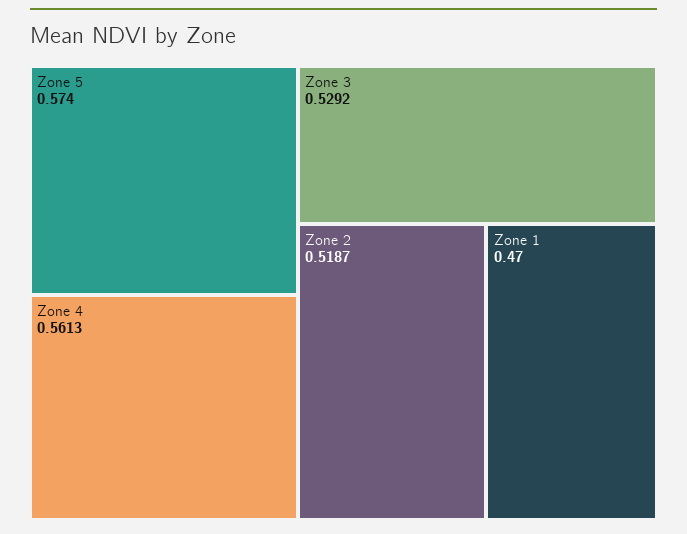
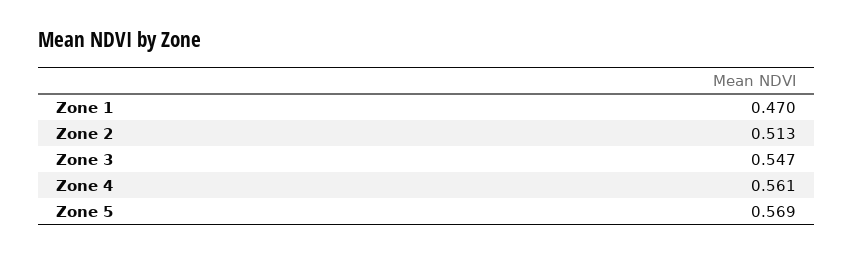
Zone 5: 0.574 -> 0.569
Zone 3: 0.5292 -> 0.547
Zone 2: 0.5187 -> 0.513

